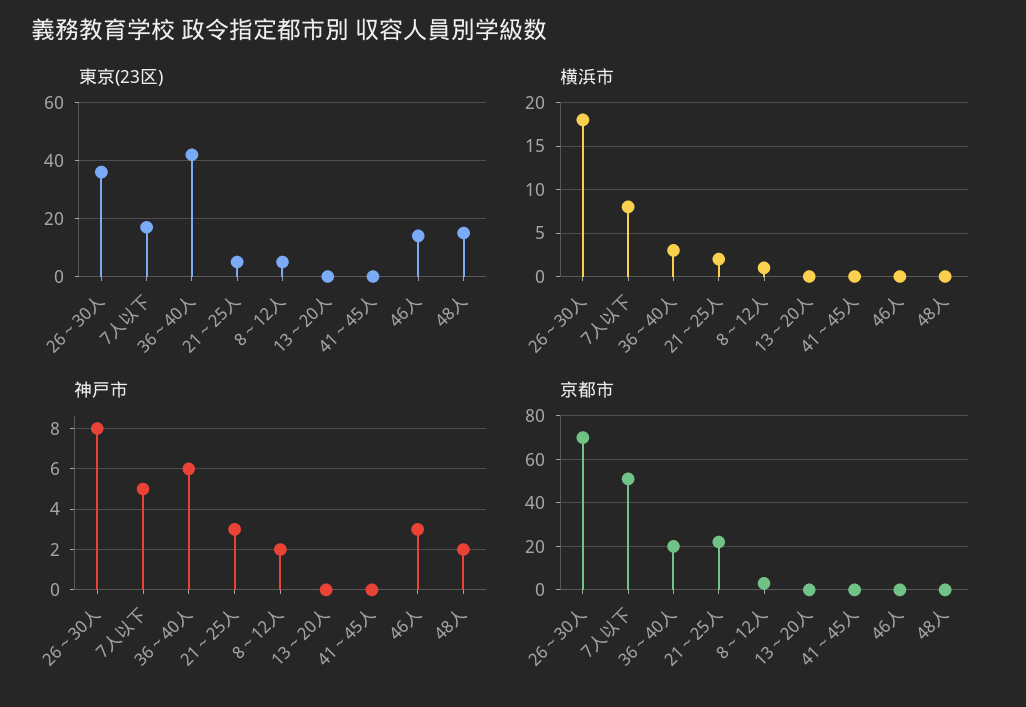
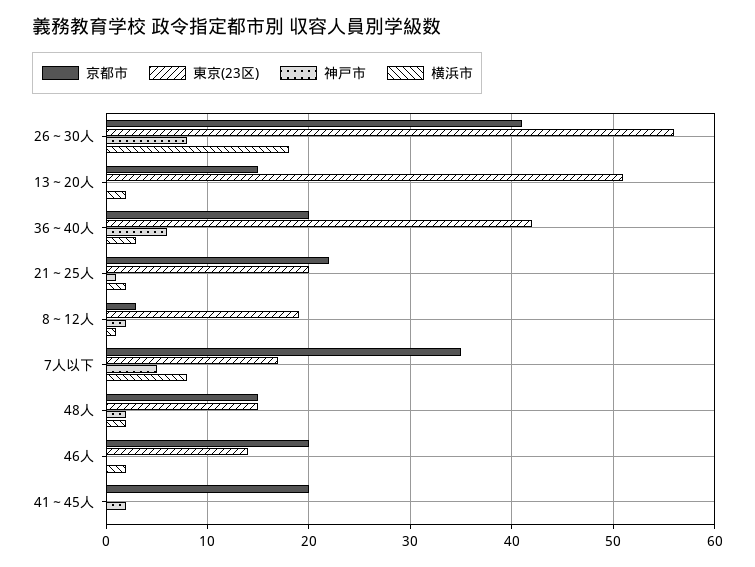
東京(23区), 26～30人: 35 -> 56
東京(23区), 21～25人: 5 -> 20
東京(23区), 8～12人: 5 -> 19
東京(23区), 13～20人: 0 -> 51
横浜市, 13～20人: 0 -> 2
横浜市, 46人: 0 -> 2
横浜市, 48人: 0 -> 2
神戸市, 21～25人: 3 -> 1
神戸市, 41～45人: 0 -> 2
神戸市, 46人: 3 -> 0
京都市, 26～30人: 70 -> 41
京都市, 7人以下: 50 -> 35
京都市, 13～20人: 0 -> 15
京都市, 41～45人: 0 -> 20
京都市, 46人: 0 -> 20
京都市, 48人: 0 -> 15

